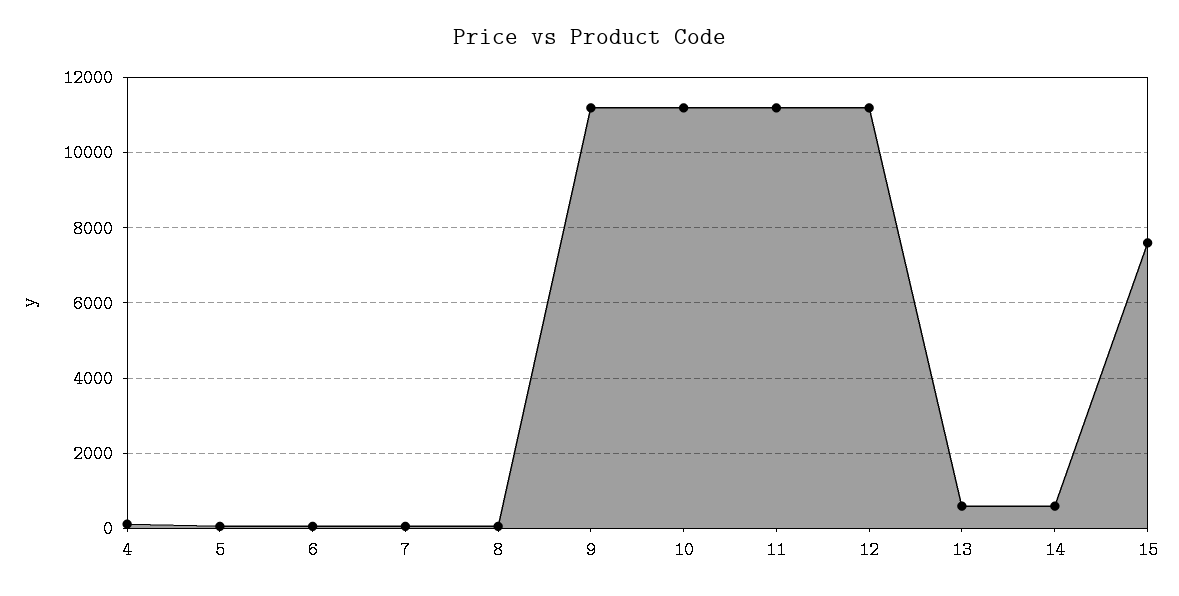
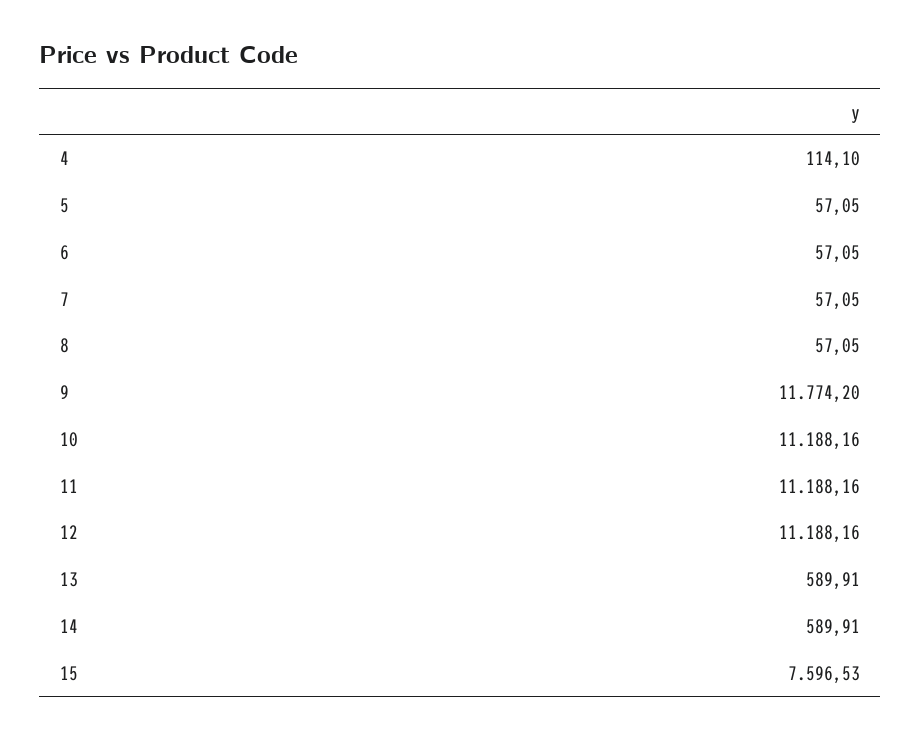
9: 11200 -> 11774.2

